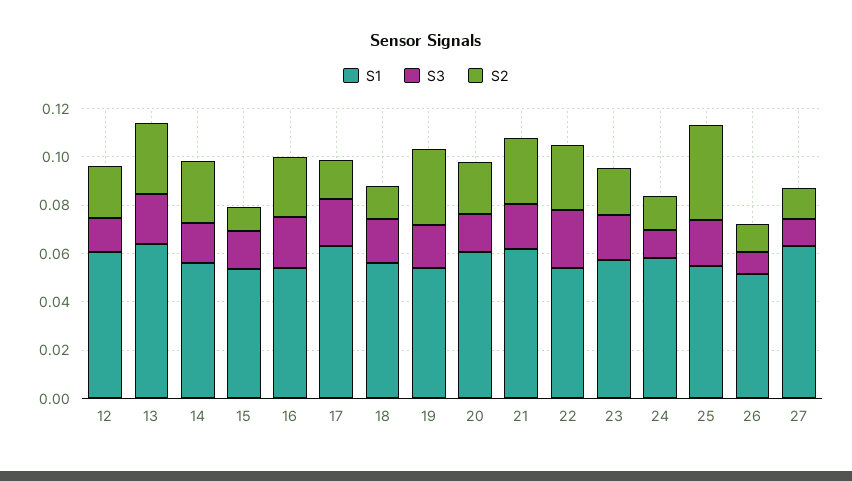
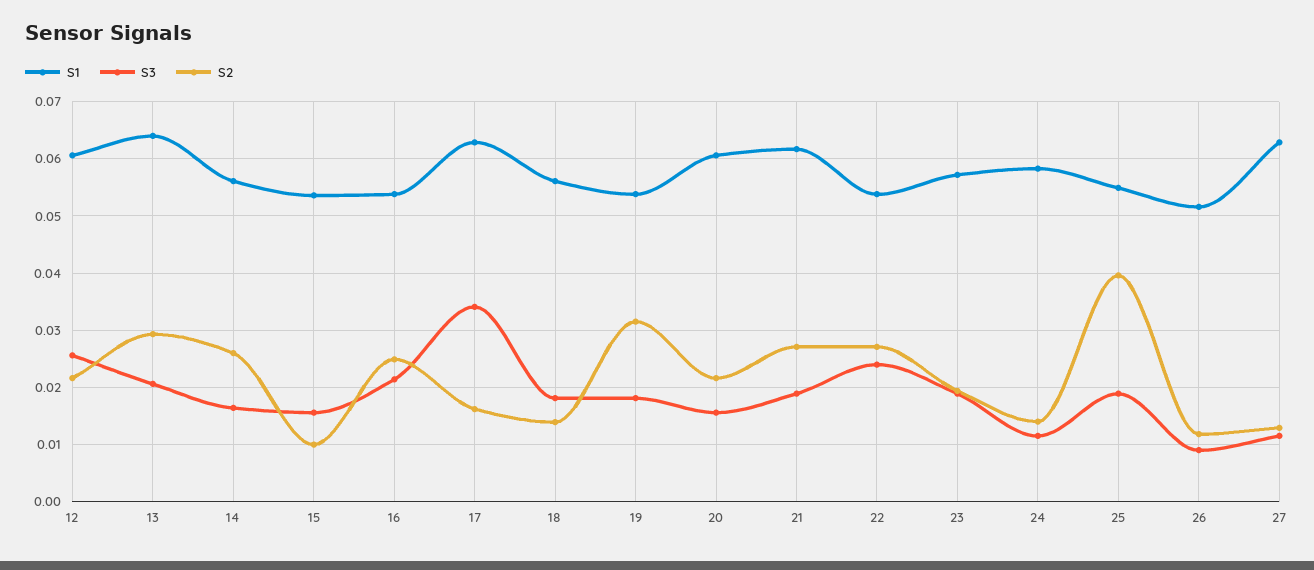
S3, 12: 0.015 -> 0.026
S3, 17: 0.02 -> 0.034

